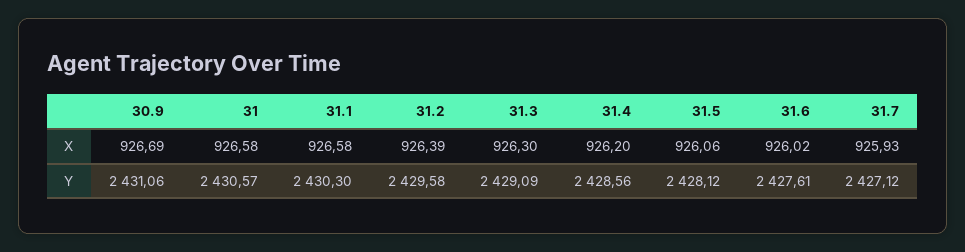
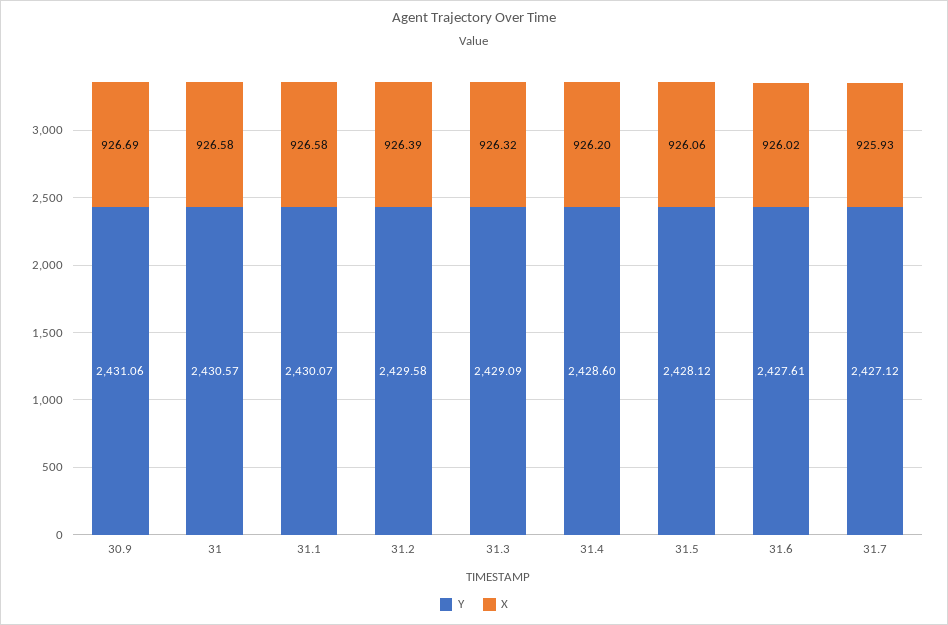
X, 31.3: 926.3 -> 926.32
Y, 31.1: 2430.3 -> 2430.07
Y, 31.4: 2428.56 -> 2428.6

